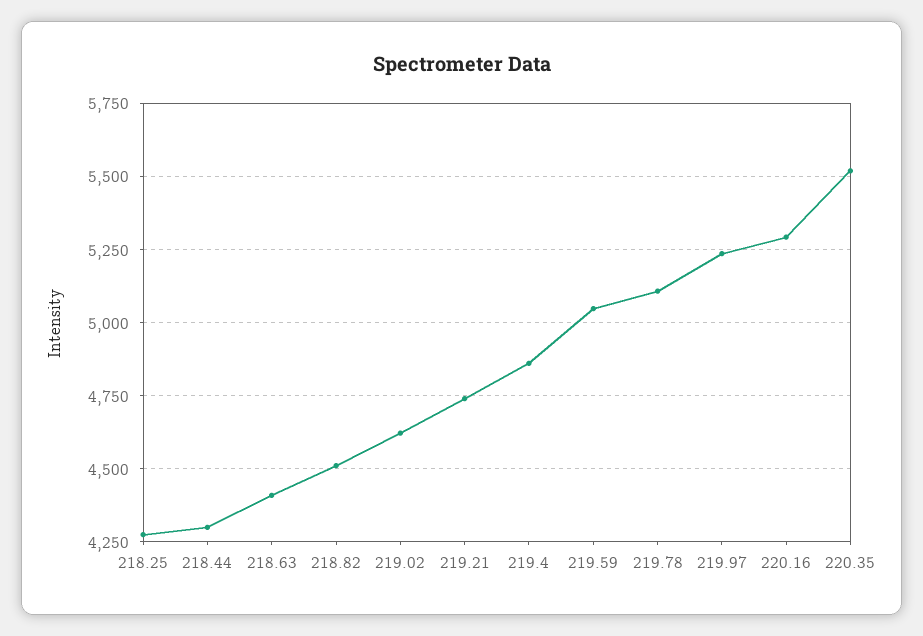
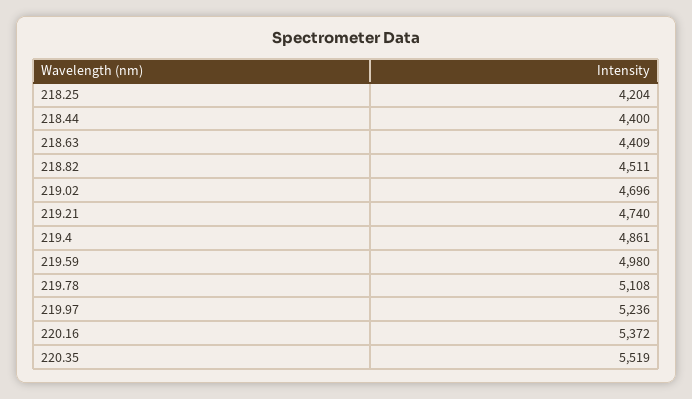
218.25: 4275 -> 4204
218.44: 4300 -> 4400
219.02: 4625 -> 4696
219.59: 5050 -> 4980
220.16: 5300 -> 5372

